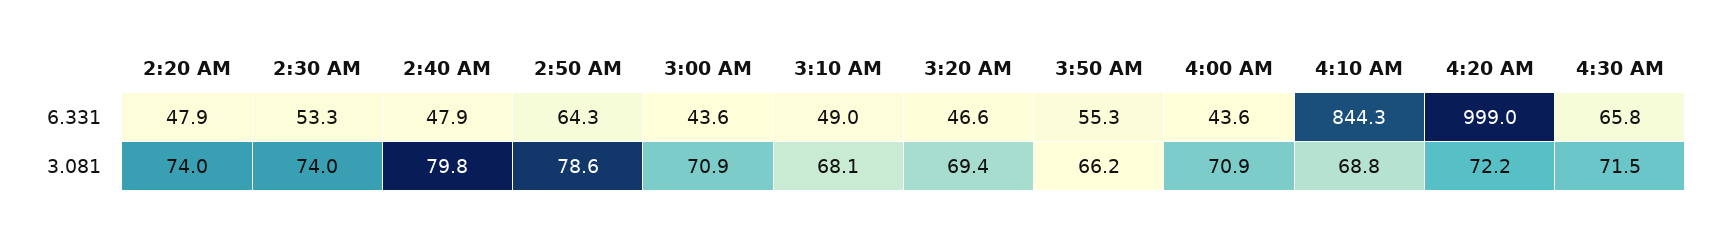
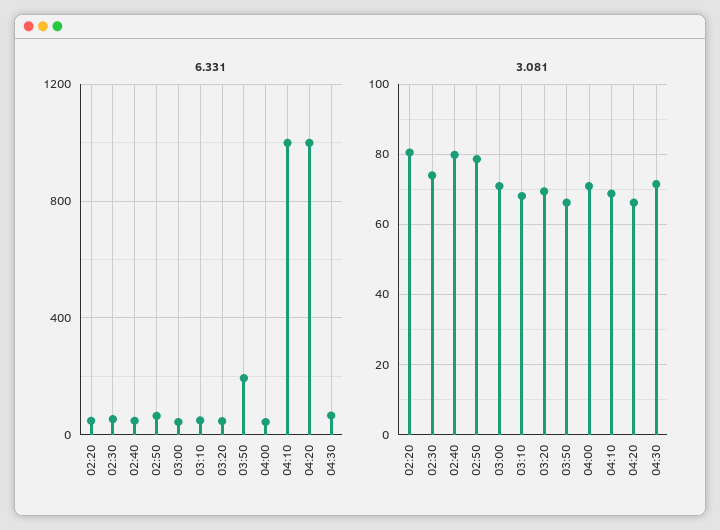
6.331, 3:50 AM: 55.3 -> 200
6.331, 4:10 AM: 844.3 -> 1000
3.081, 2:20 AM: 74 -> 80
3.081, 4:20 AM: 72.2 -> 66

